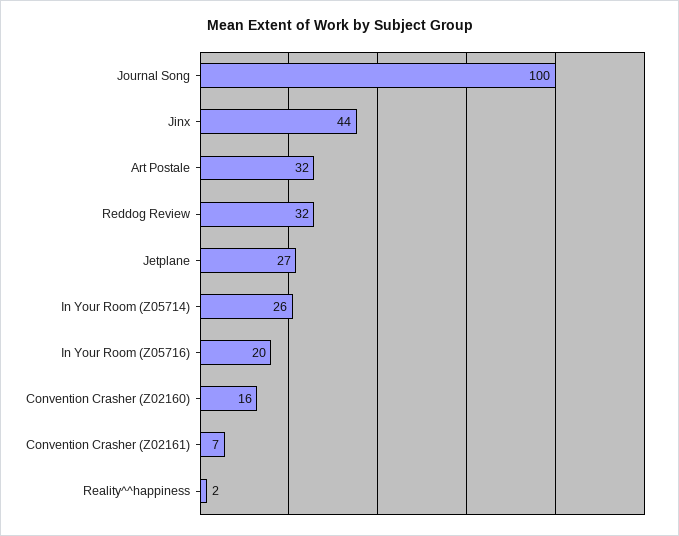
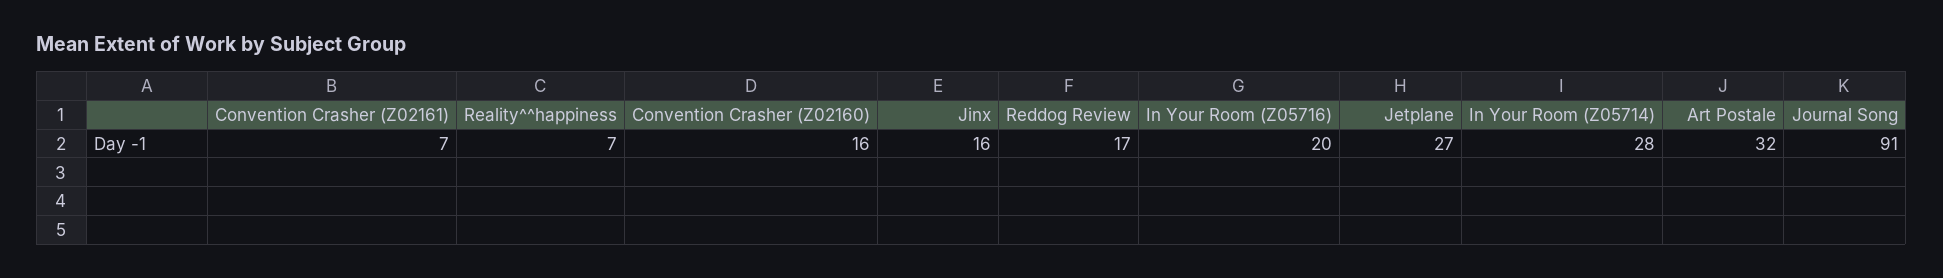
Journal Song: 100 -> 91
Jinx: 44 -> 16
Reddog Review: 32 -> 17
In Your Room (Z05714): 26 -> 28
Reality^^happiness: 2 -> 7

